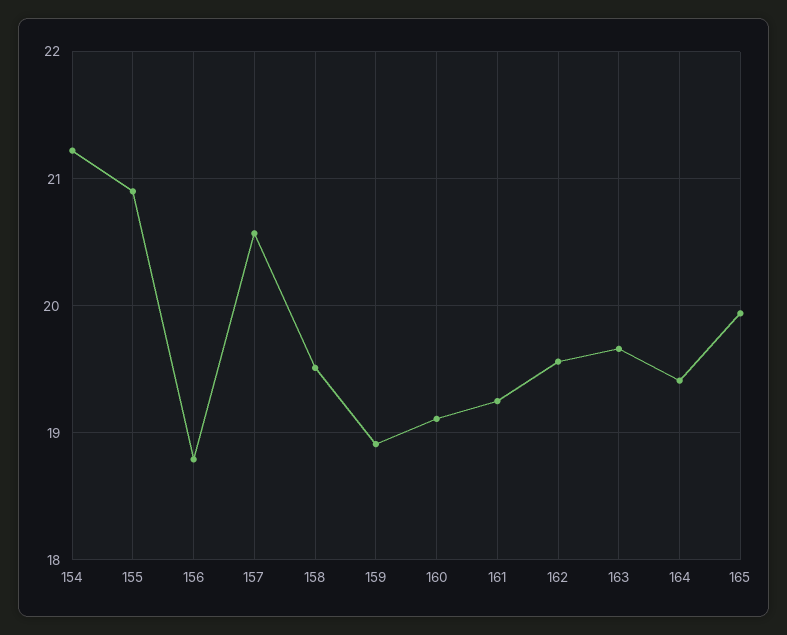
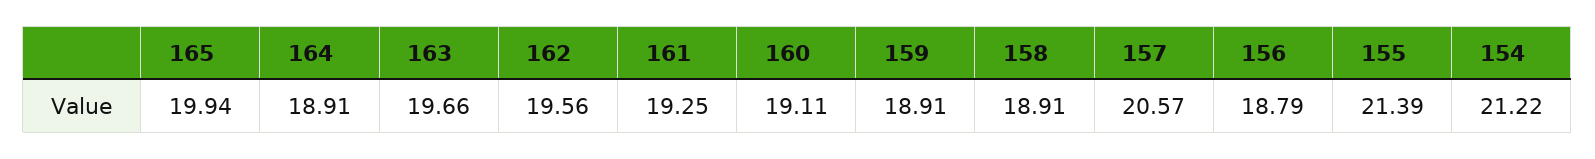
155: 20.9 -> 21.39
158: 19.5 -> 18.91
164: 19.4 -> 18.91

